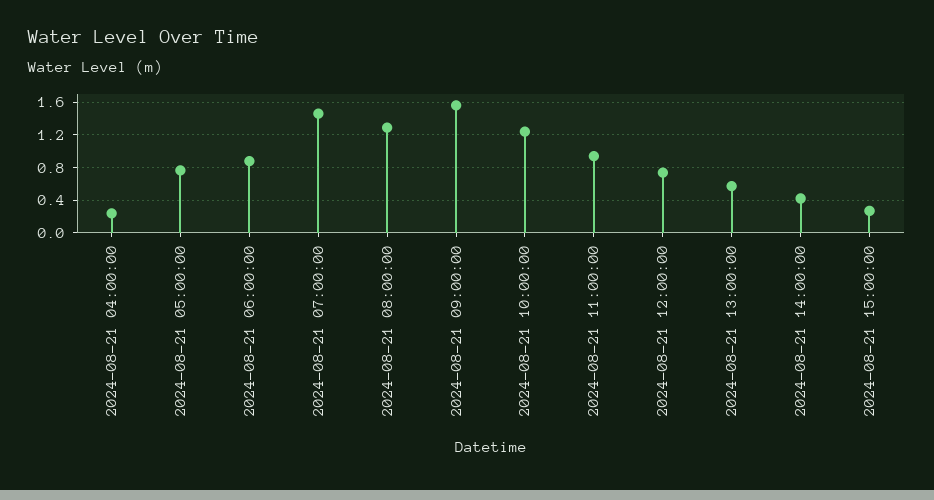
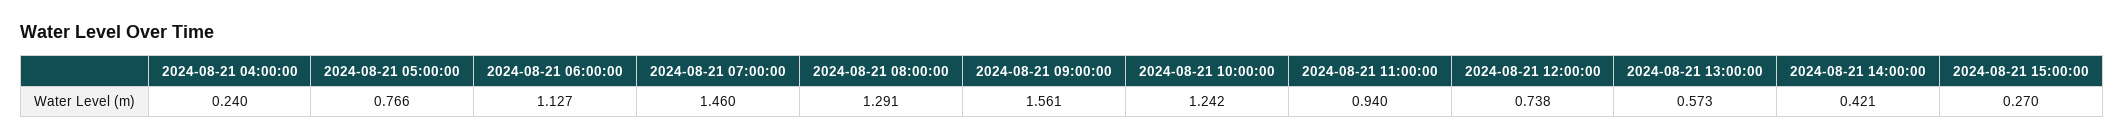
2024-08-21 06:00:00: 0.9 -> 1.127

